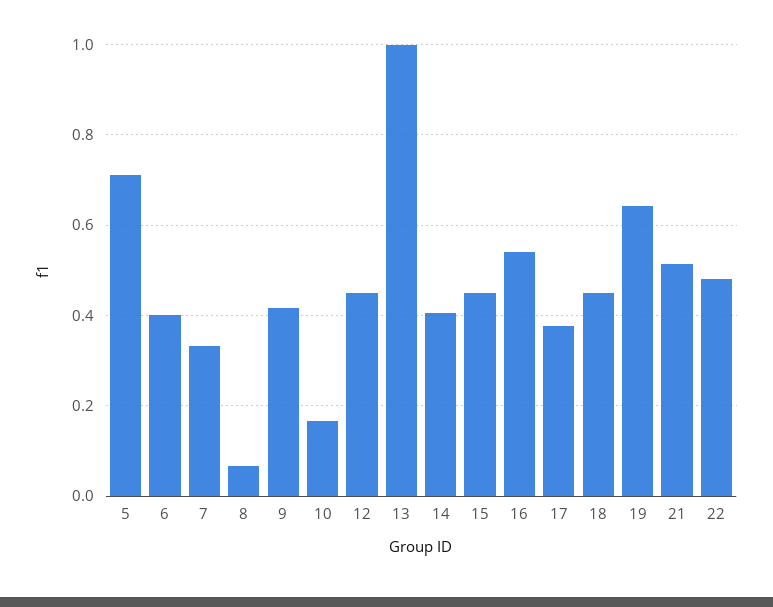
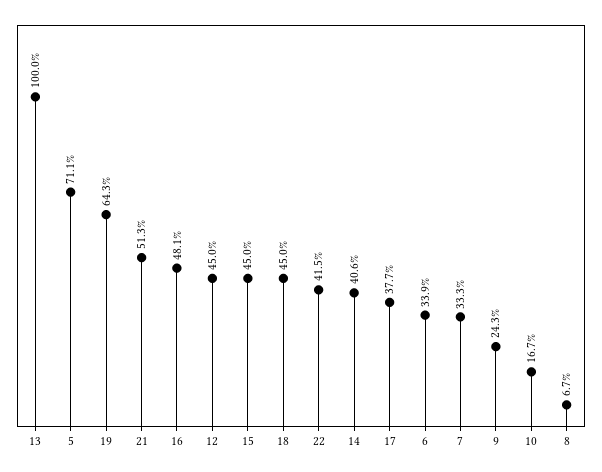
6: 0.4 -> 0.339
9: 0.42 -> 0.243
16: 0.54 -> 0.481
22: 0.48 -> 0.415

